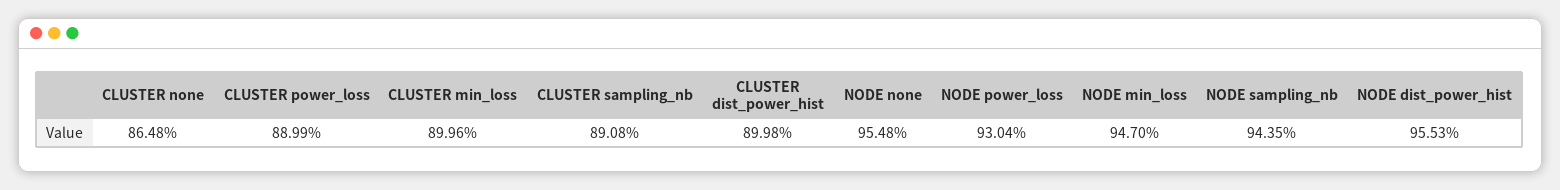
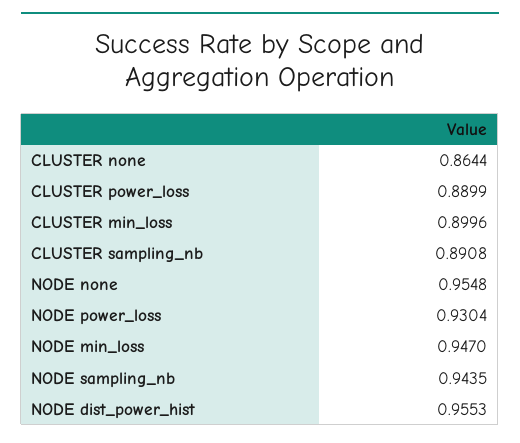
CLUSTER none: 0.8648 -> 0.8644
CLUSTER dist_power_hist: 0.8998 -> none

